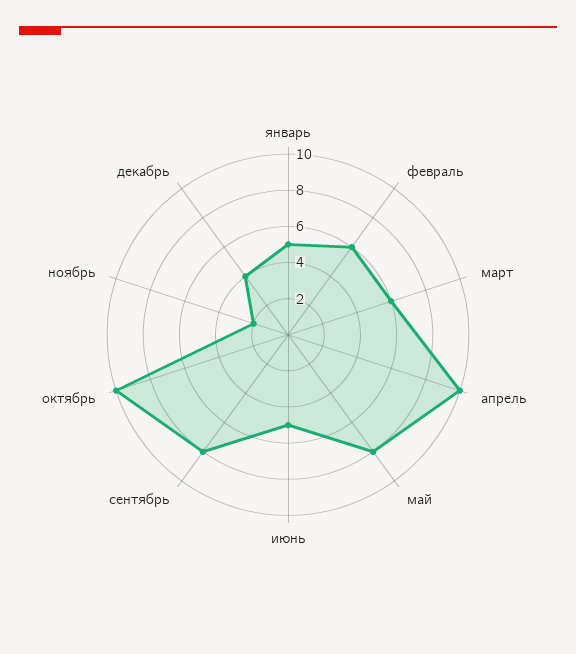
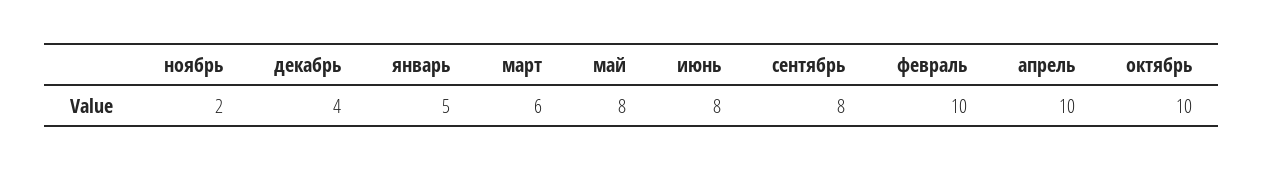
февраль: 6 -> 10
июнь: 5 -> 8

